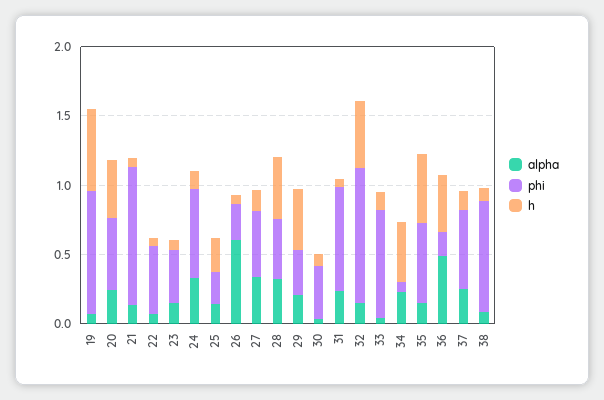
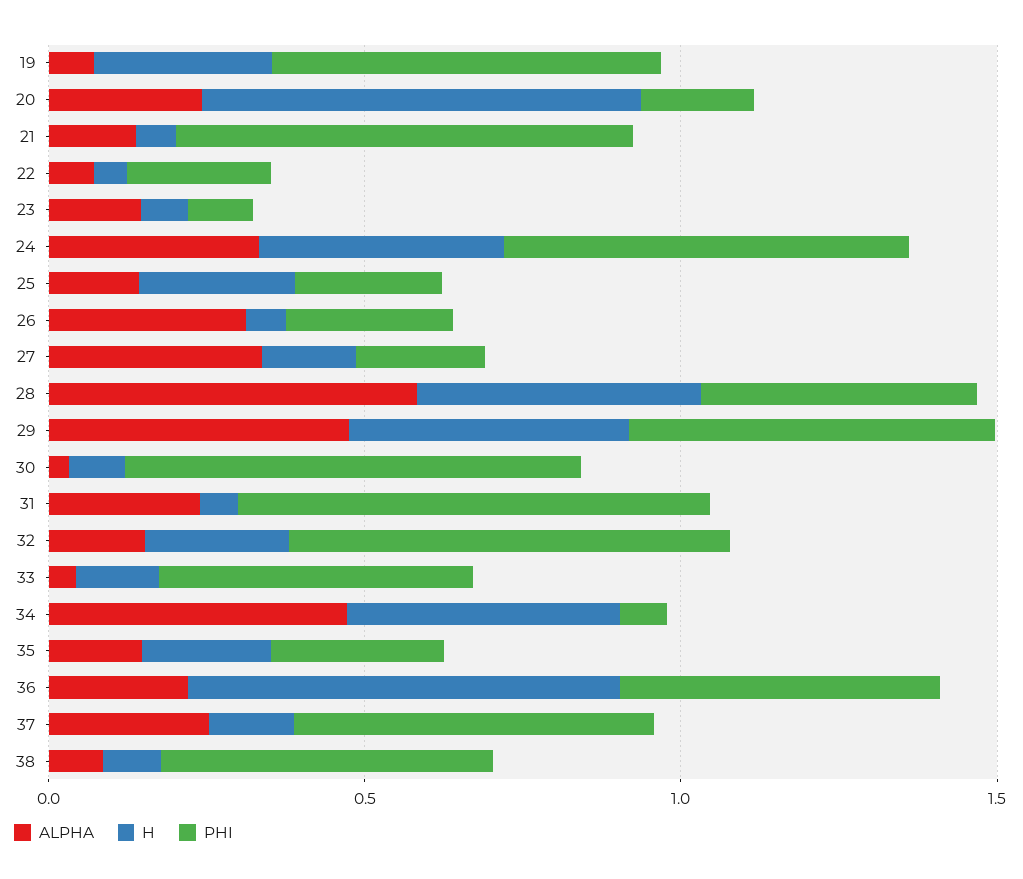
phi, 19: 0.9 -> 0.6
h, 19: 0.6 -> 0.3
phi, 20: 0.5 -> 0.2
h, 20: 0.4 -> 0.7
phi, 21: 1 -> 0.7
phi, 22: 0.5 -> 0.2
phi, 23: 0.4 -> 0.1
h, 24: 0.1 -> 0.4
alpha, 26: 0.6 -> 0.3
phi, 27: 0.5 -> 0.2
alpha, 28: 0.3 -> 0.6
alpha, 29: 0.2 -> 0.5
phi, 29: 0.3 -> 0.6
phi, 30: 0.4 -> 0.7
phi, 32: 1 -> 0.7
h, 32: 0.5 -> 0.2
phi, 33: 0.8 -> 0.5
alpha, 34: 0.2 -> 0.5
phi, 35: 0.6 -> 0.3
h, 35: 0.5 -> 0.2
alpha, 36: 0.5 -> 0.2
phi, 36: 0.2 -> 0.5
h, 36: 0.4 -> 0.7
phi, 38: 0.8 -> 0.5

